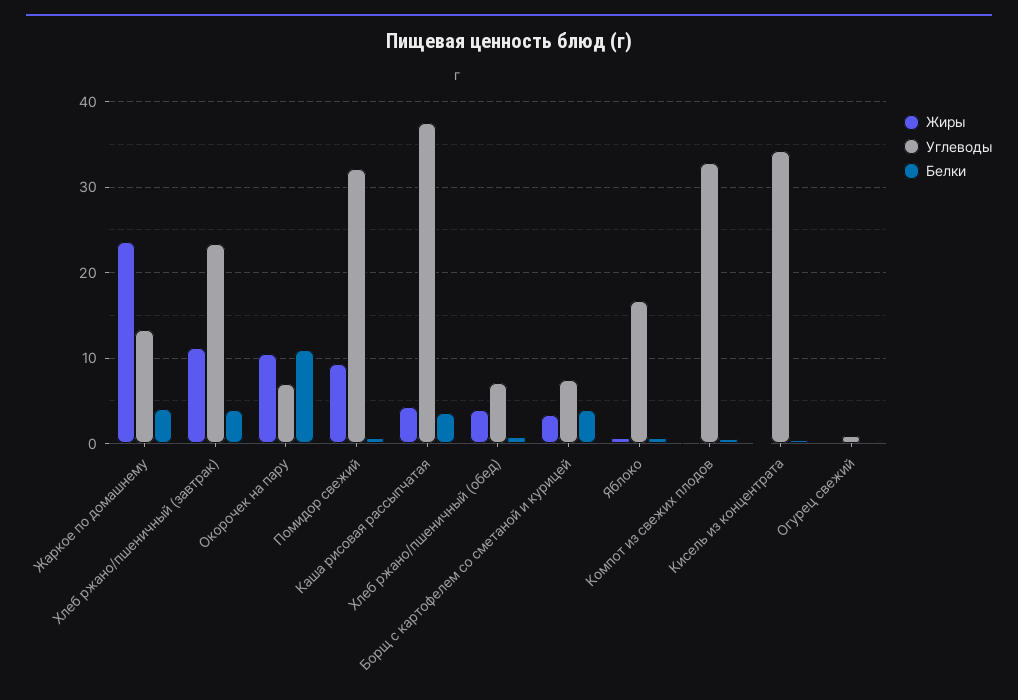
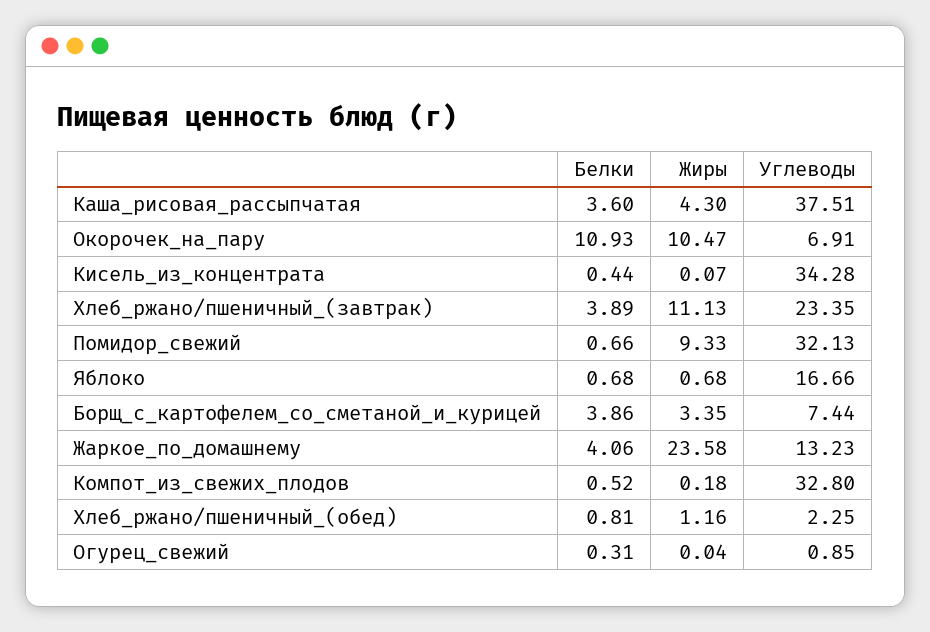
Жиры, Хлеб ржано/пшеничный (обед): 4 -> 1.16
Углеводы, Хлеб ржано/пшеничный (обед): 7 -> 2.25

